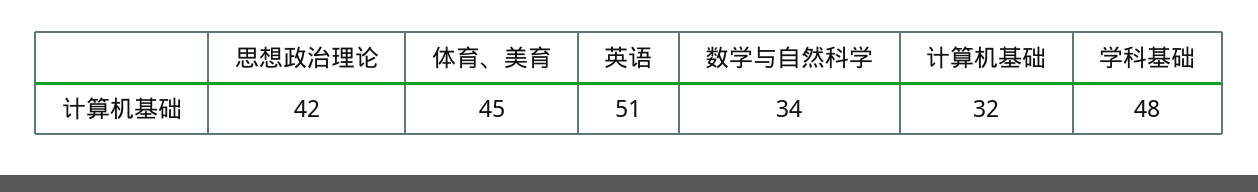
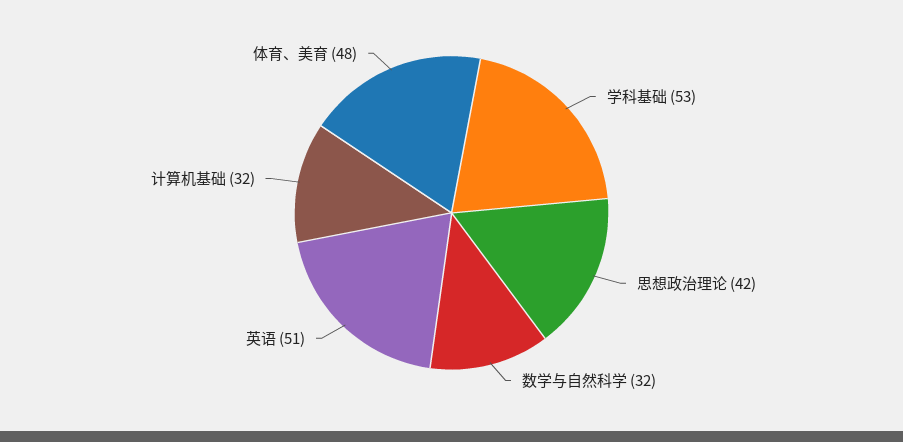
体育、美育: 45 -> 48
数学与自然科学: 34 -> 32
学科基础: 48 -> 53

